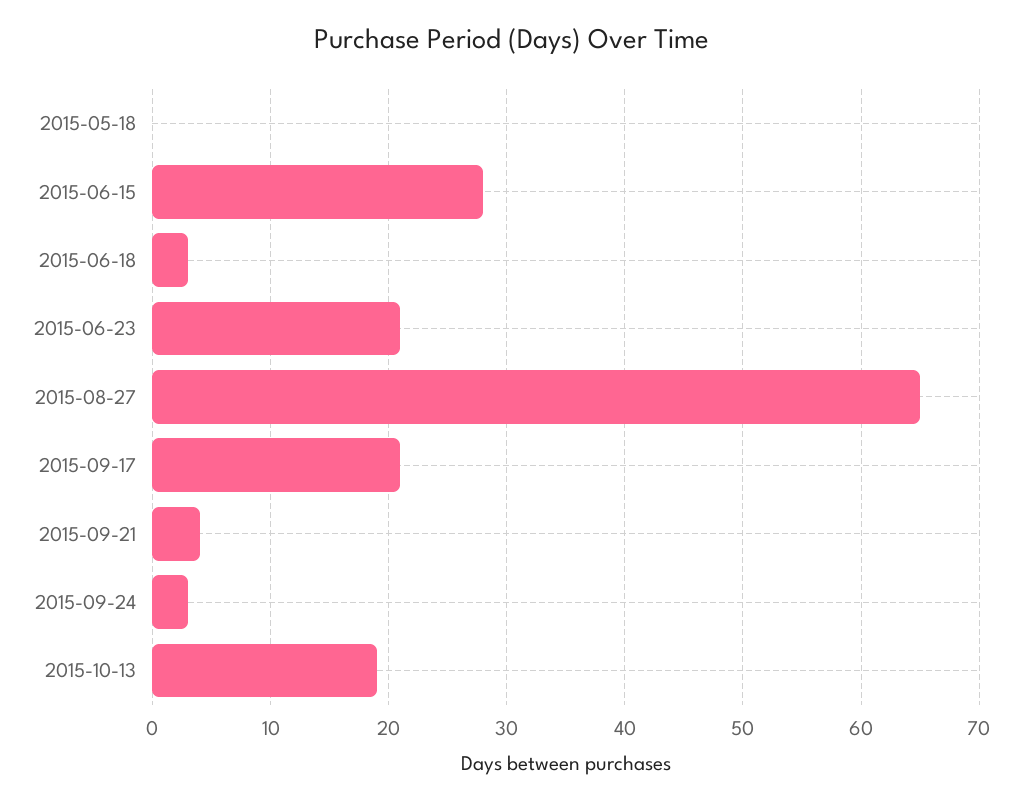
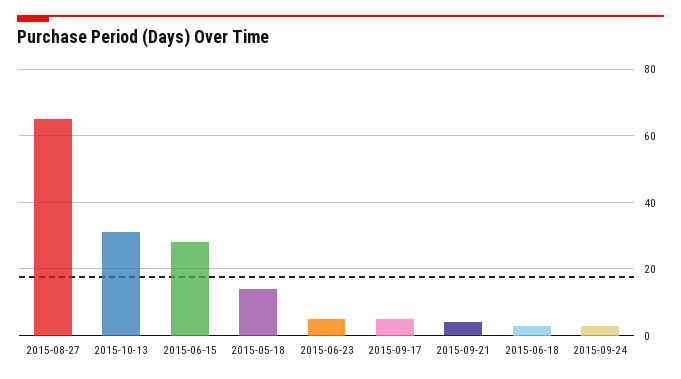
2015-05-18: 0 -> 15
2015-06-23: 21 -> 5
2015-09-17: 21 -> 5
2015-10-13: 19 -> 30

